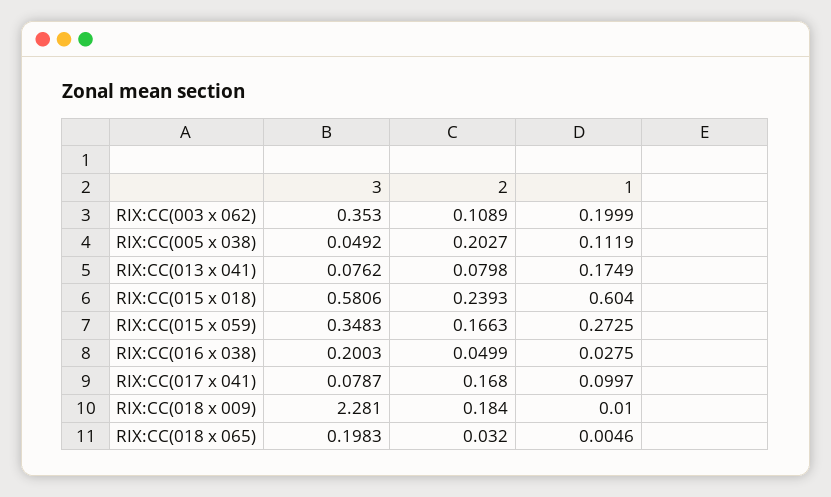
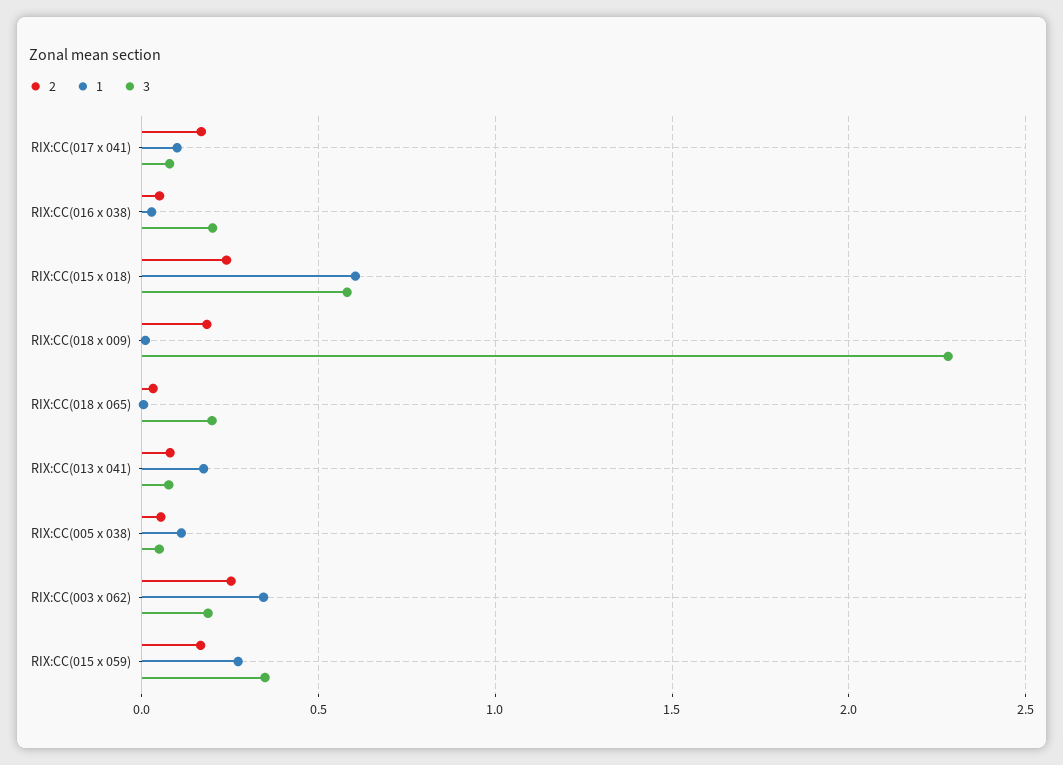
3, RIX:CC(003 x 062): 0.353 -> 0.2
2, RIX:CC(003 x 062): 0.1089 -> 0.25
1, RIX:CC(003 x 062): 0.1999 -> 0.35
2, RIX:CC(005 x 038): 0.2027 -> 0.05

